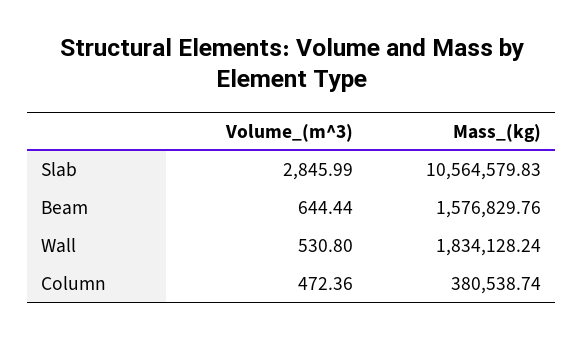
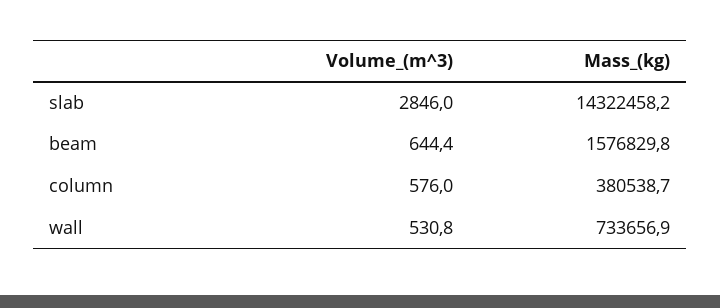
Mass_(kg), Slab: 10564579.83 -> 14322458.2
Mass_(kg), Wall: 1834128.24 -> 733656.9
Volume_(m^3), Column: 472.36 -> 576

